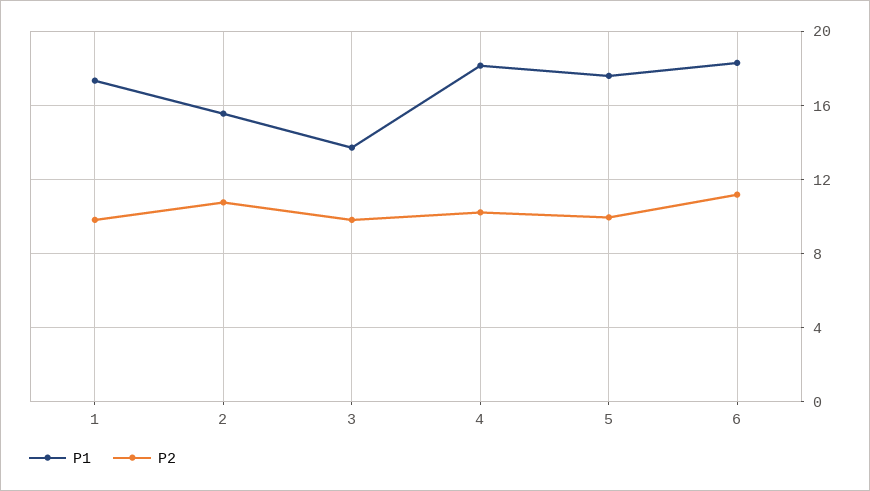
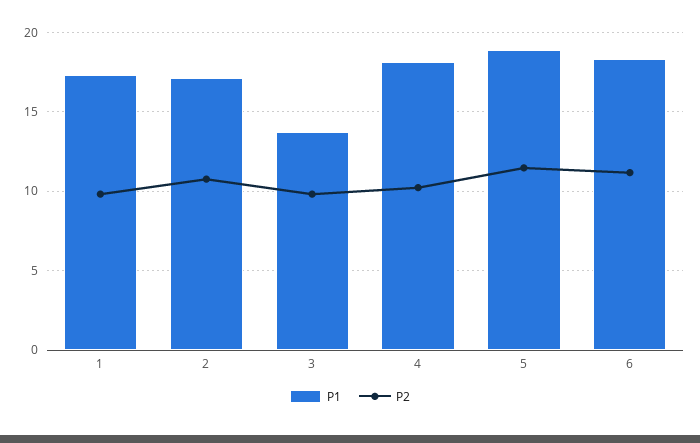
P1, 2: 15.5 -> 17
P1, 5: 17.5 -> 19
P2, 5: 10 -> 11.5

